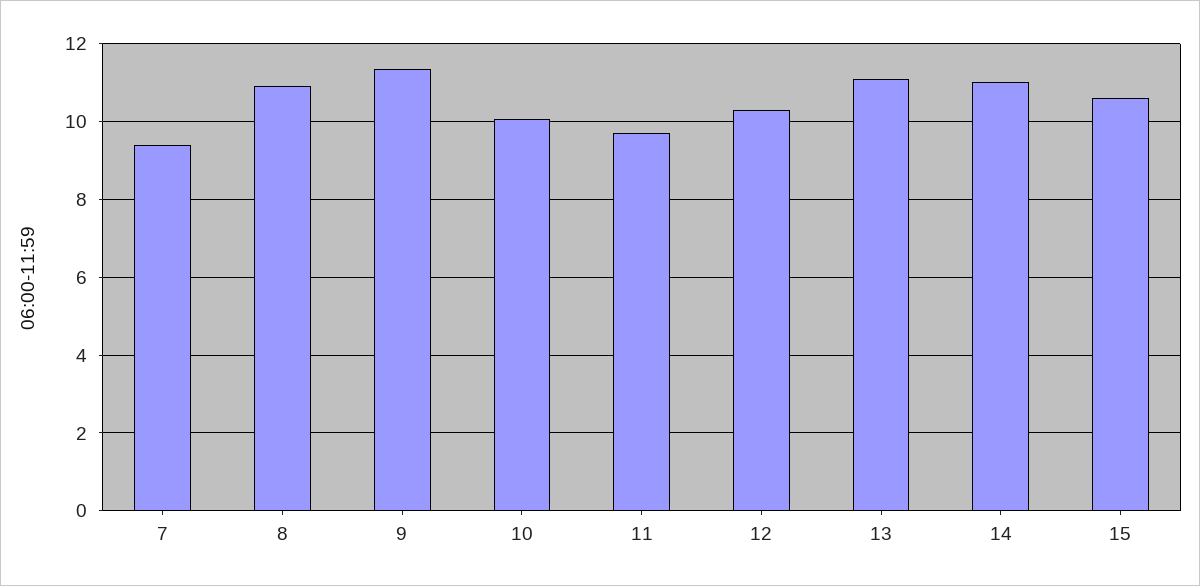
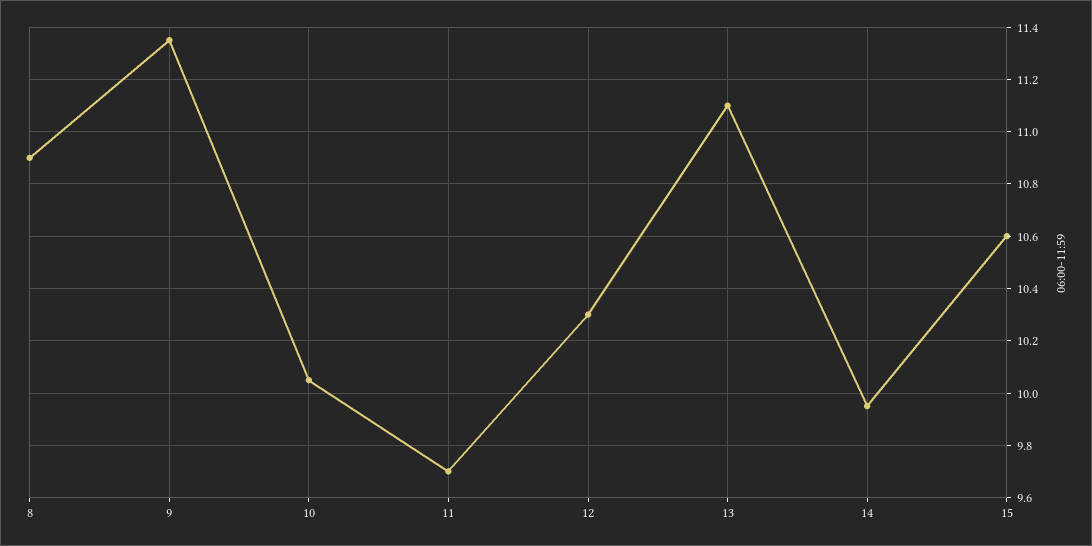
7: 9.4 -> none
14: 11 -> 9.95

